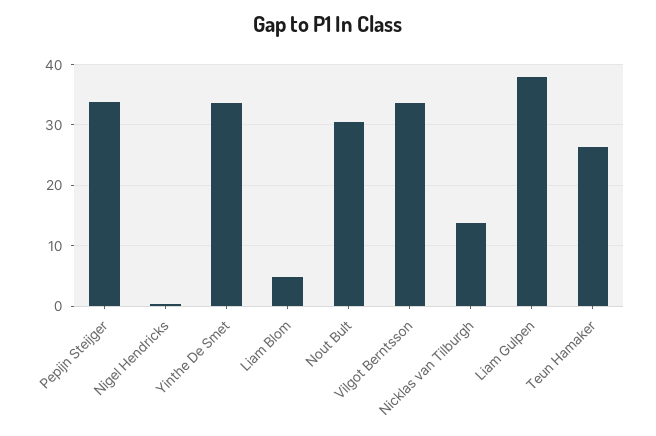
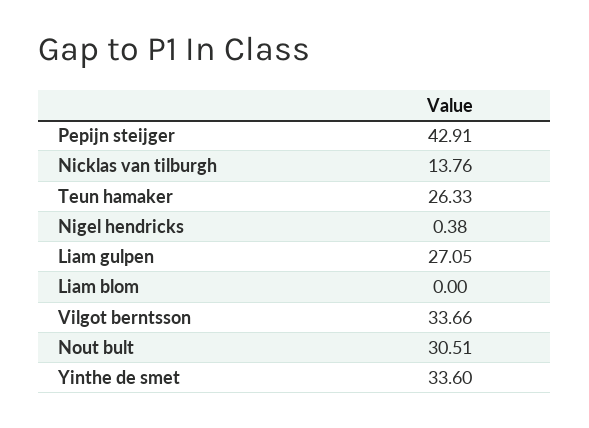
Pepijn Steijger: 34 -> 42.91
Liam Blom: 5 -> 0
Liam Gulpen: 38 -> 27.05

